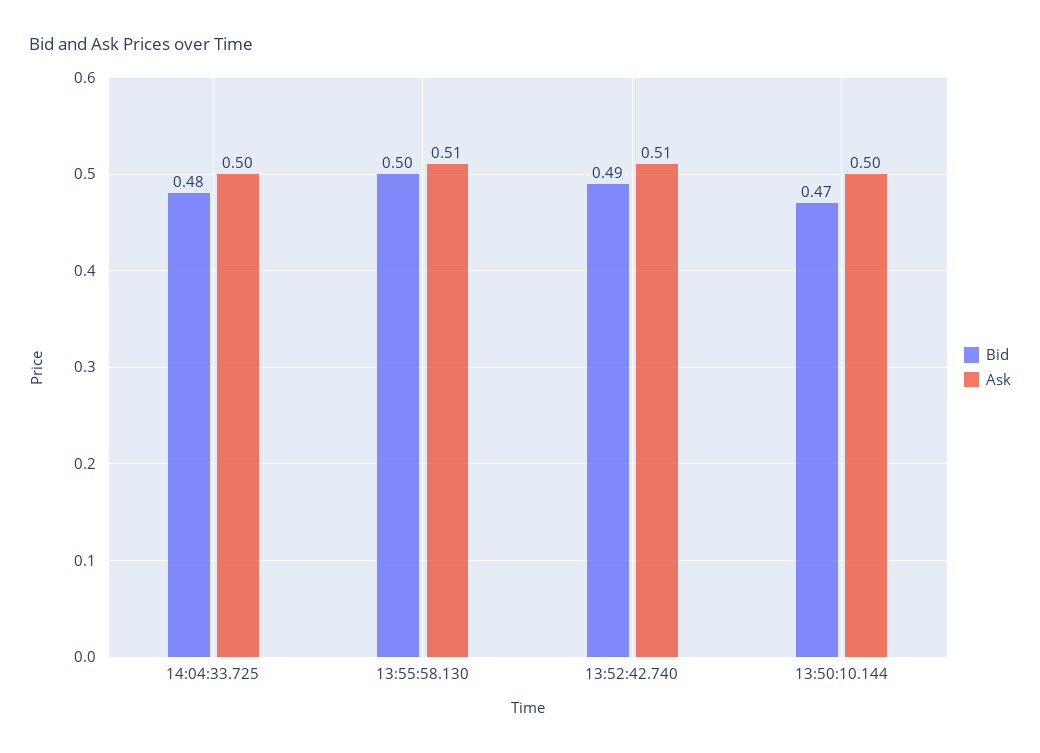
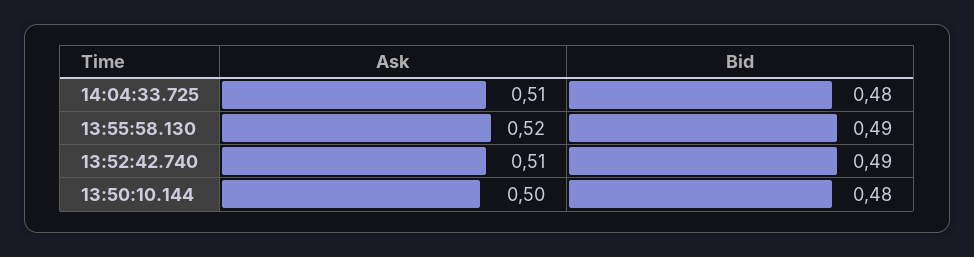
Ask, 14:04:33.725: 0.5 -> 0.51
Bid, 13:55:58.130: 0.5 -> 0.49
Ask, 13:55:58.130: 0.51 -> 0.52
Bid, 13:50:10.144: 0.47 -> 0.48

